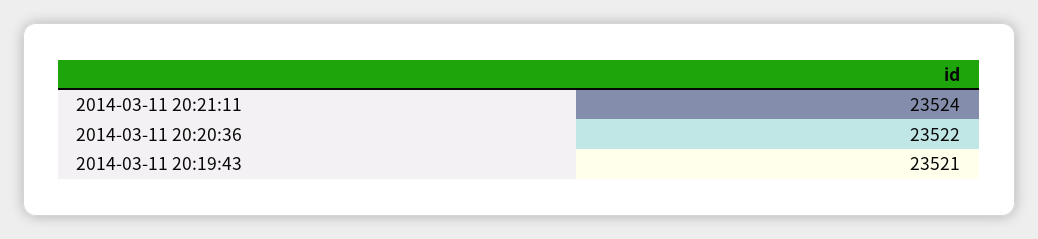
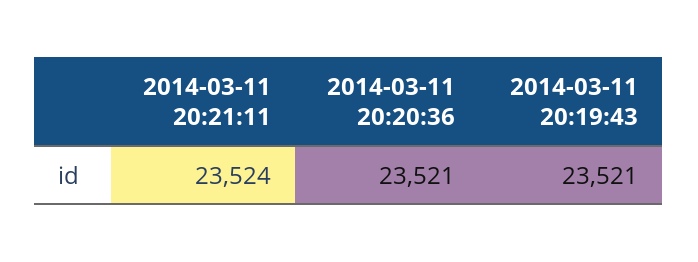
2014-03-11 20:20:36: 23522 -> 23521

